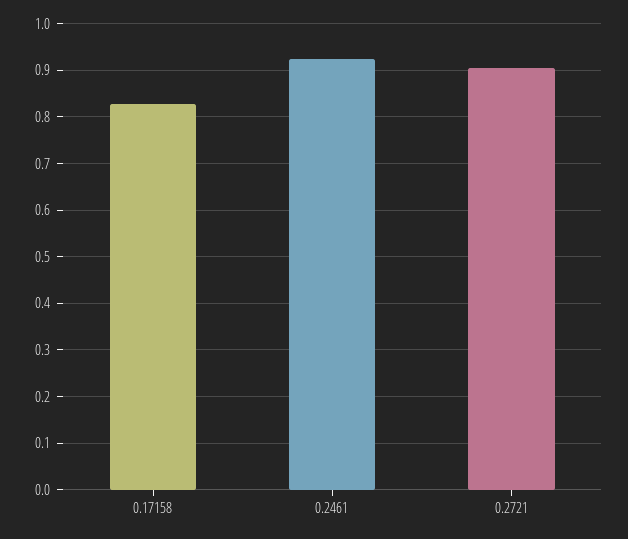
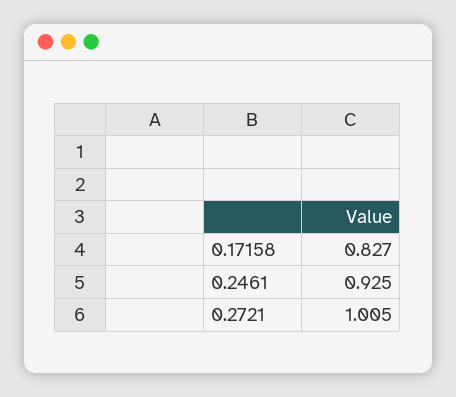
0.2721: 0.9 -> 1.005

